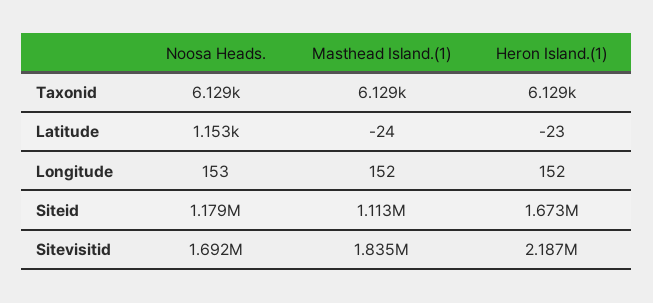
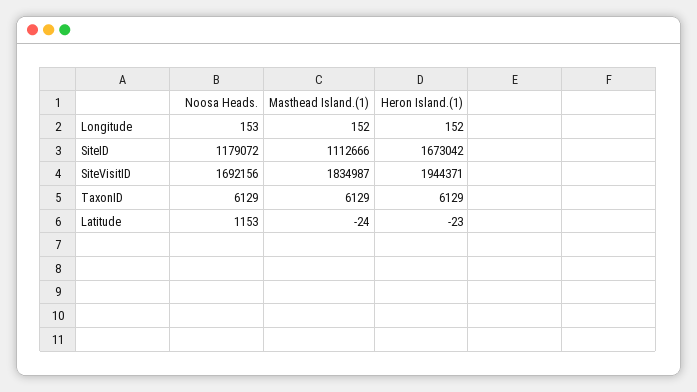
Heron Island.(1), Sitevisitid: 2187000 -> 1944371

